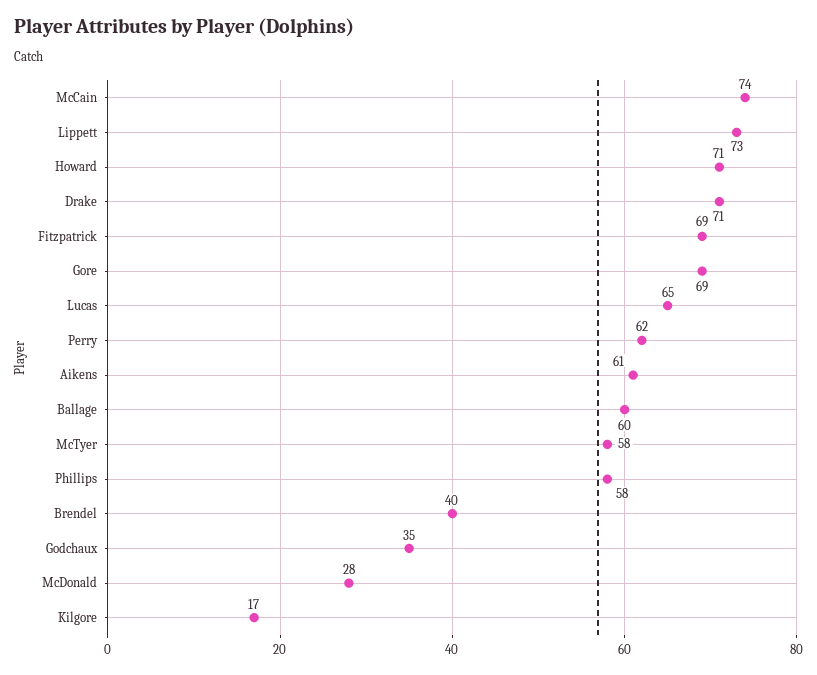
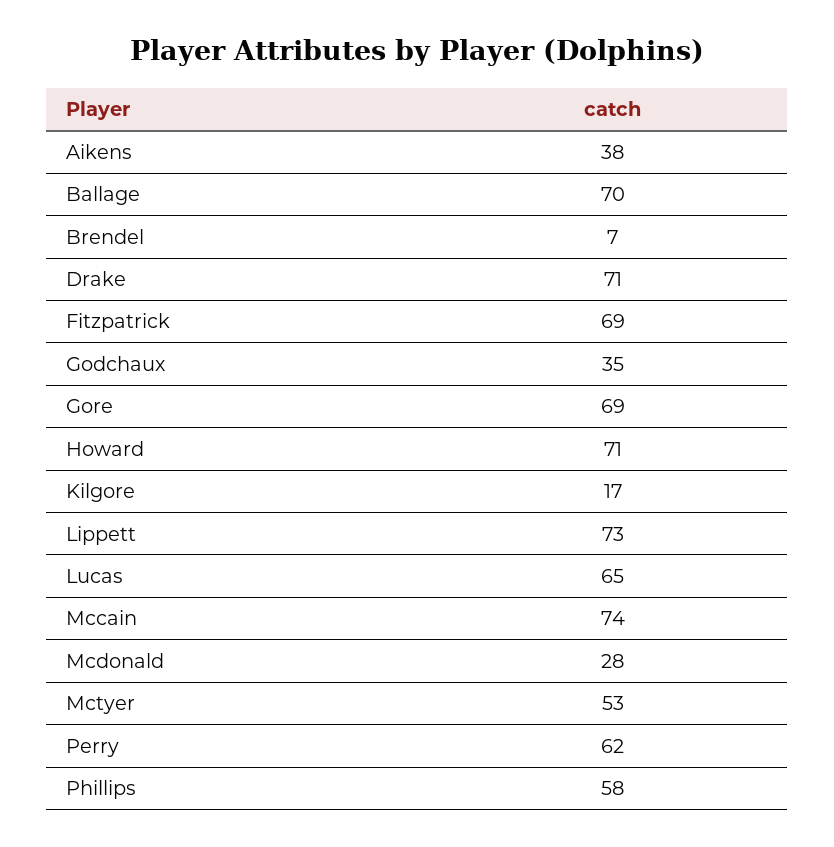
Aikens: 61 -> 38
Ballage: 60 -> 70
McTyer: 58 -> 53
Brendel: 40 -> 7

